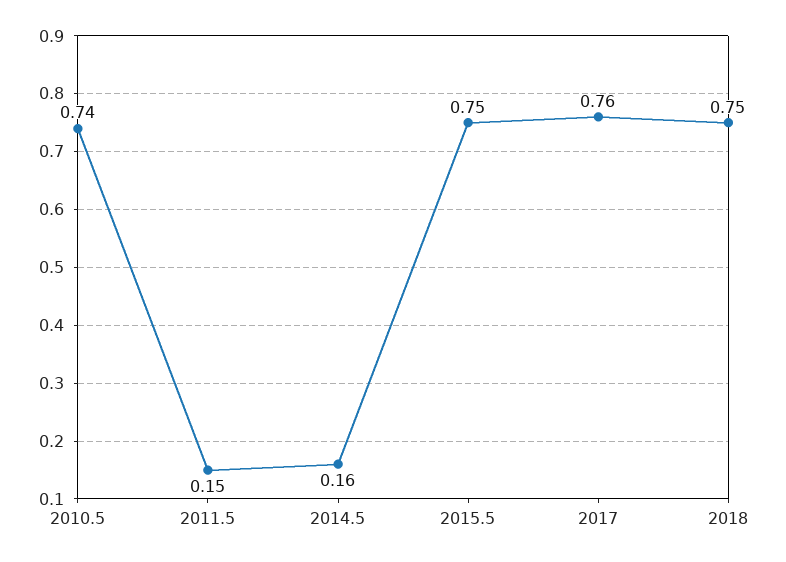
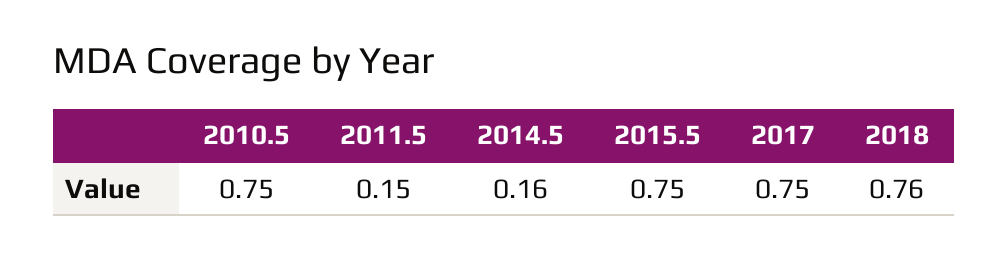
2010.5: 0.74 -> 0.75
2017: 0.76 -> 0.75
2018: 0.75 -> 0.76

